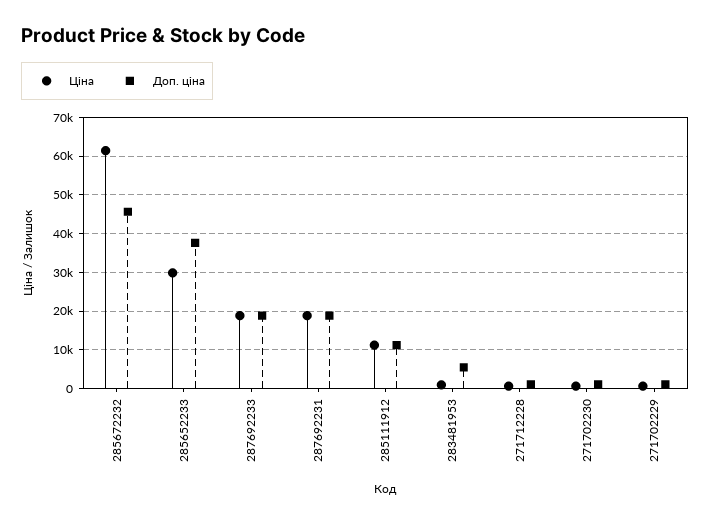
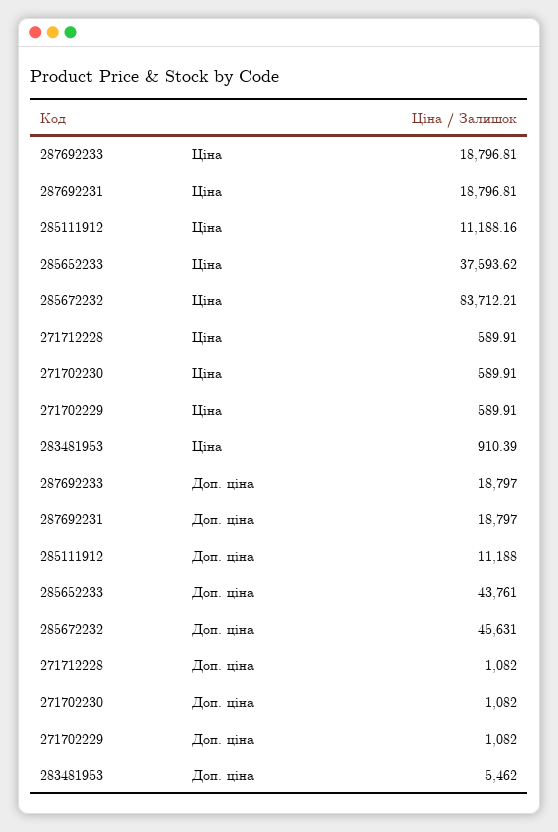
Ціна, 285672232: 62000 -> 83712.21
Ціна, 285652233: 30000 -> 37593.62
Доп. ціна, 285652233: 38000 -> 43761

